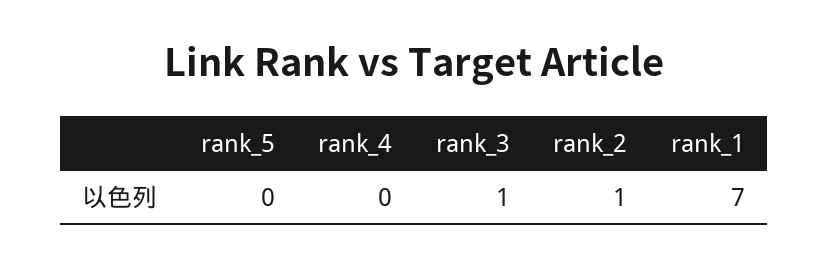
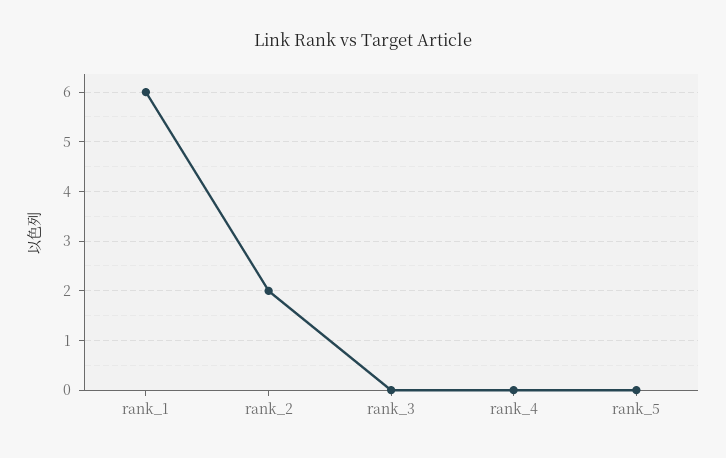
rank_3: 1 -> 0
rank_2: 1 -> 2
rank_1: 7 -> 6

